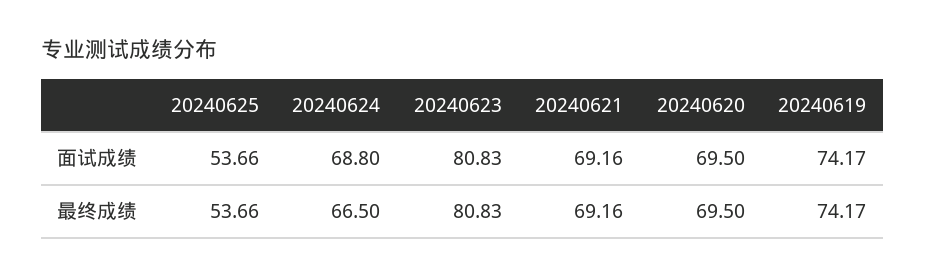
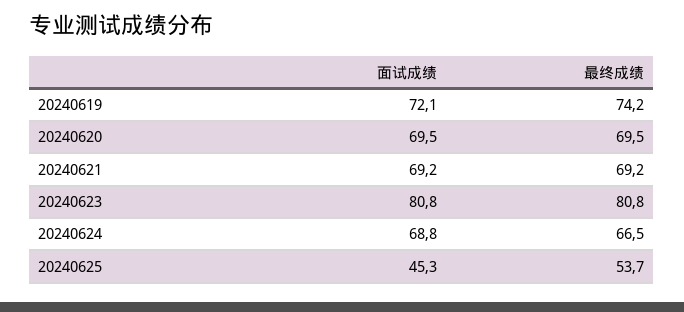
20240625, 面试成绩: 53.66 -> 45.3
20240619, 面试成绩: 74.17 -> 72.1

